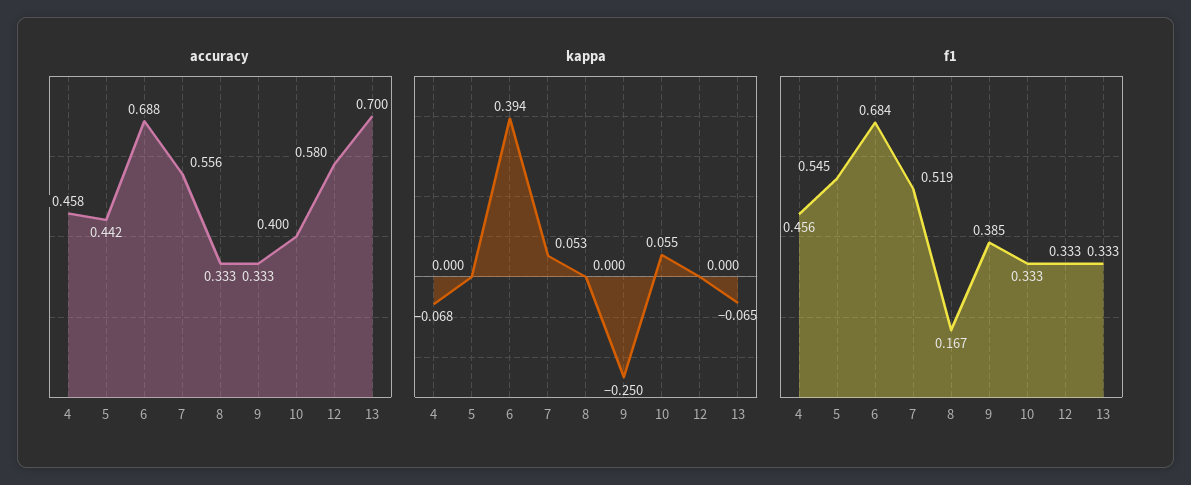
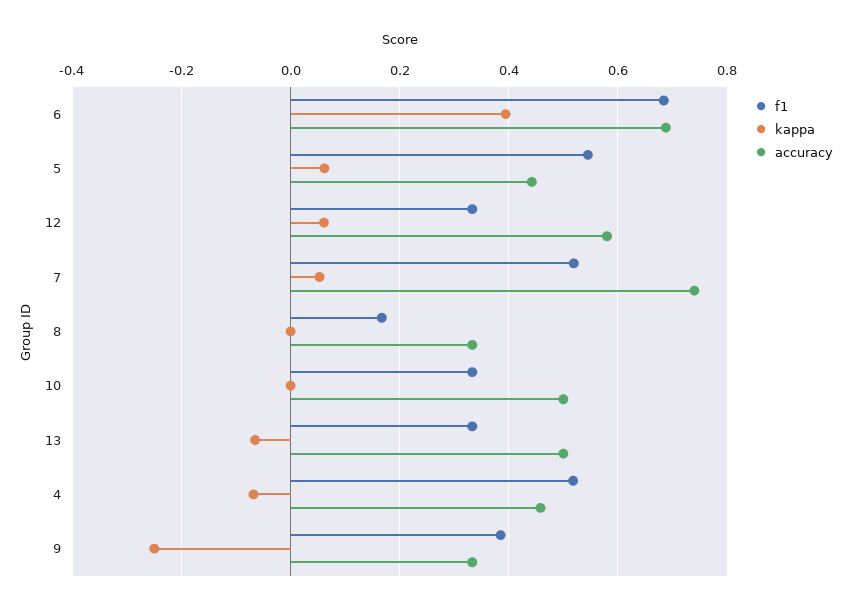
accuracy, 7: 0.556 -> 0.74
accuracy, 10: 0.4 -> 0.5
accuracy, 13: 0.7 -> 0.5
kappa, 5: 0 -> 0.06
kappa, 10: 0.055 -> 0
kappa, 12: 0 -> 0.06
f1, 4: 0.456 -> 0.52

